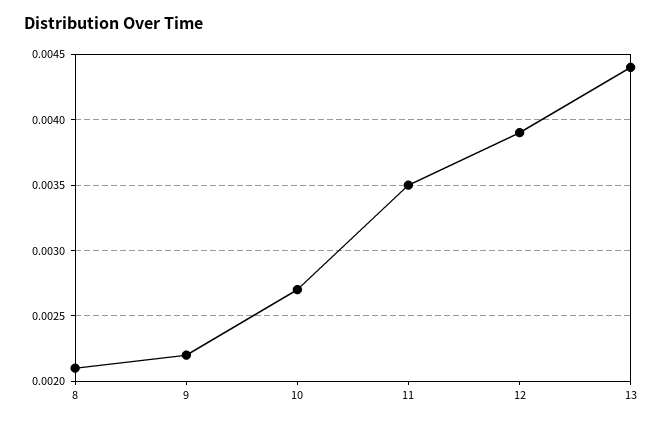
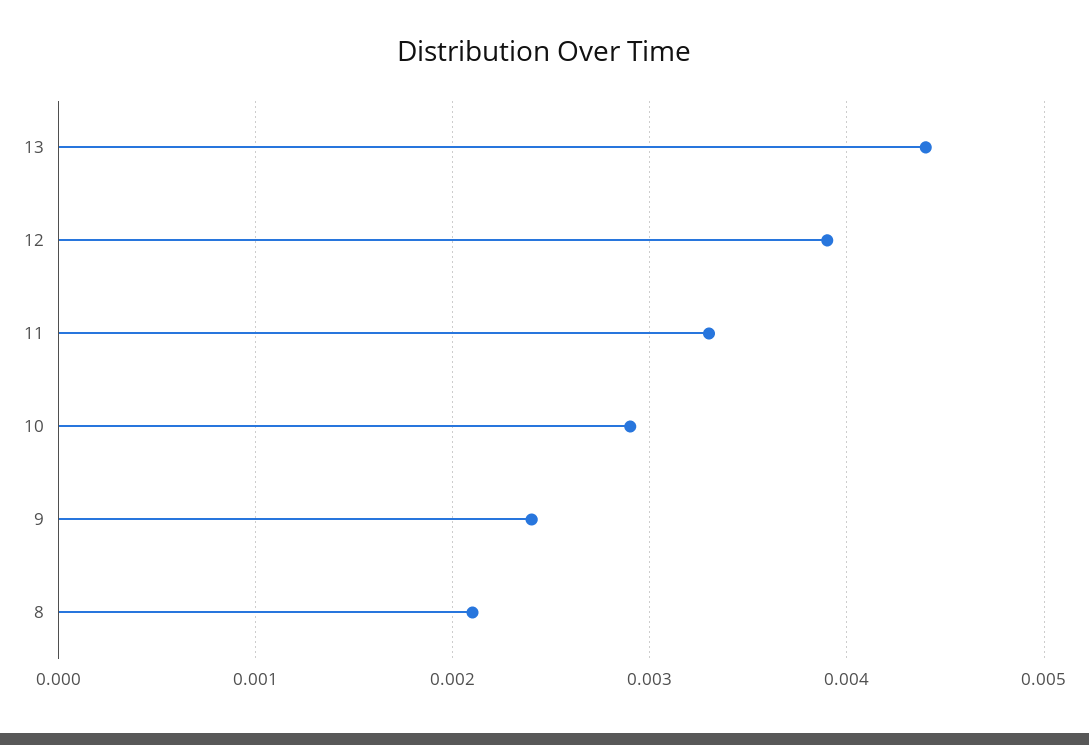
9: 0.0022 -> 0.0024
10: 0.0027 -> 0.0029
11: 0.0035 -> 0.0033

